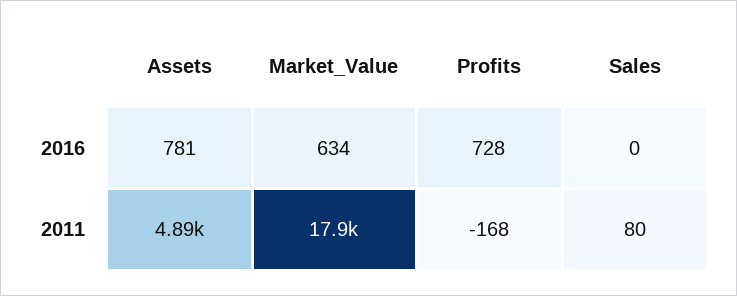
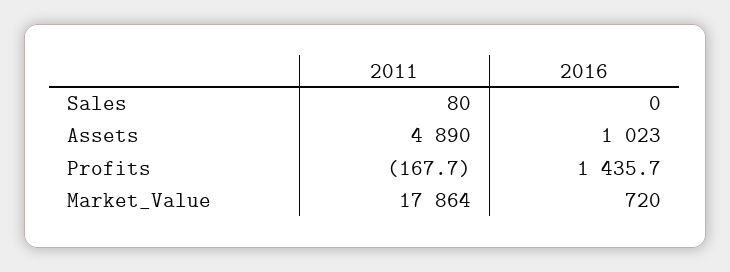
Assets, 2016: 781 -> 1023
Market_Value, 2016: 634 -> 720
Profits, 2016: 728 -> 1435.7

